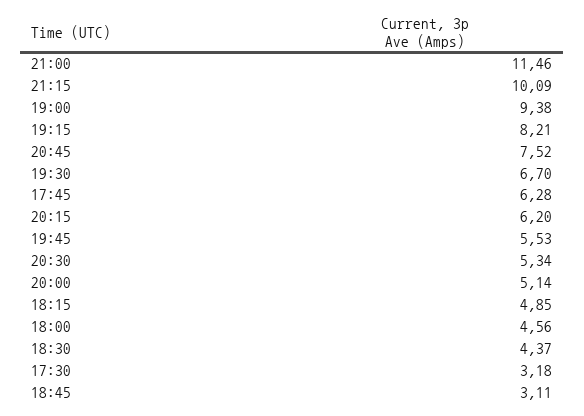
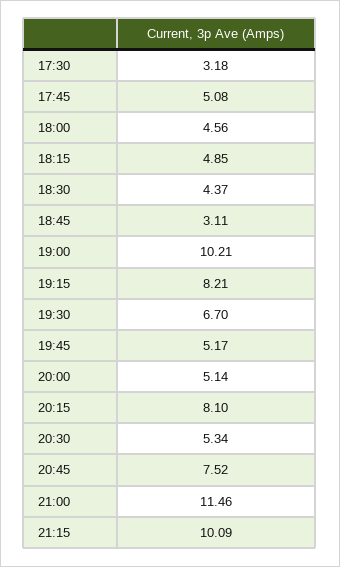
19:00: 9.38 -> 10.21
17:45: 6.28 -> 5.08
20:15: 6.2 -> 8.1
19:45: 5.53 -> 5.17

